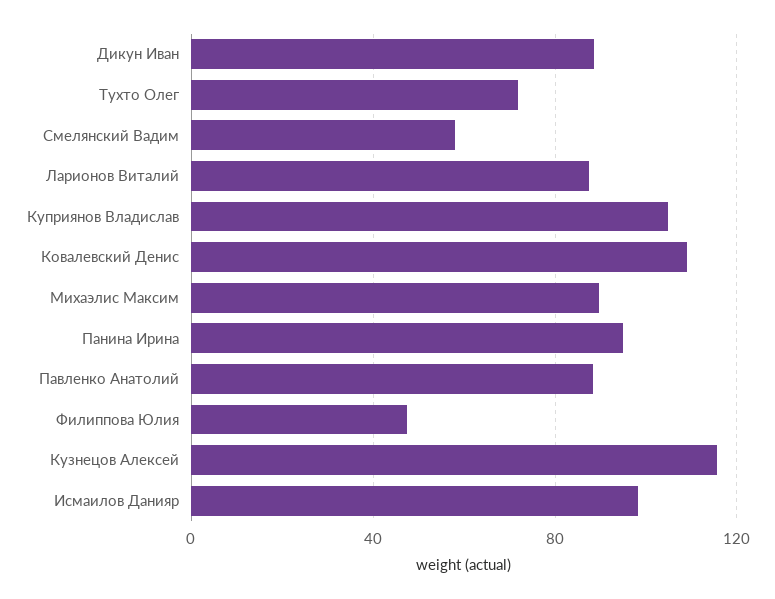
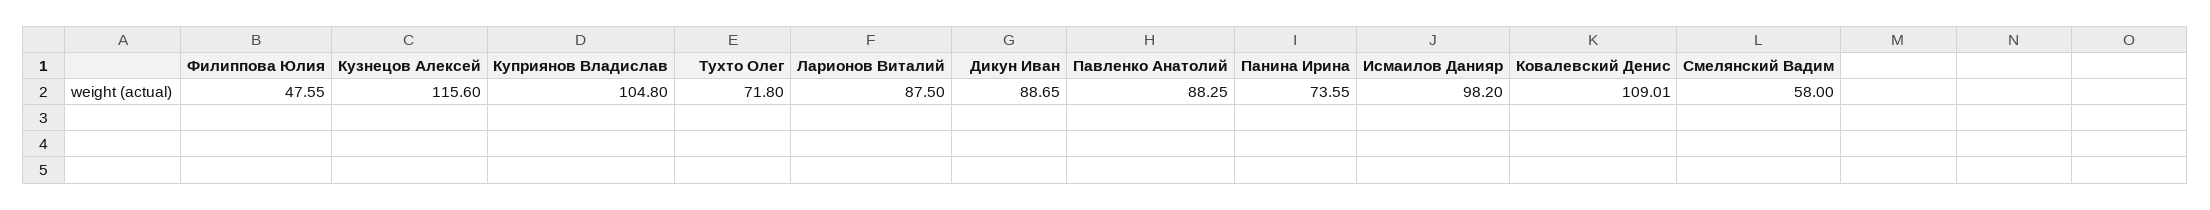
Михаэлис Максим: 90 -> none
Панина Ирина: 95 -> 73.55

